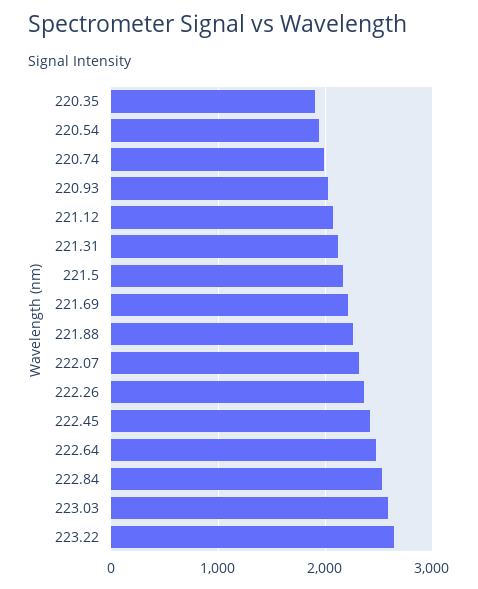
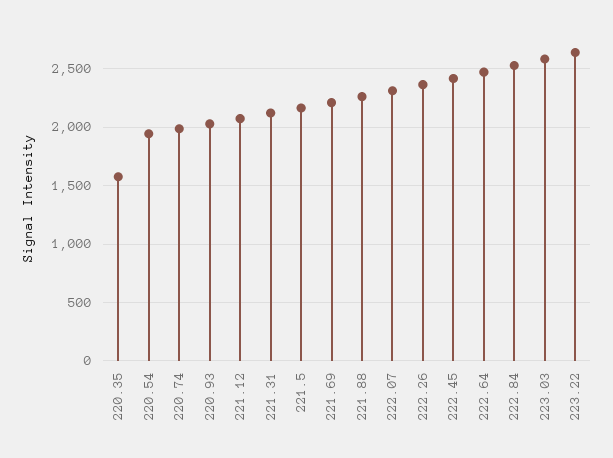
220.35: 1900 -> 1600

